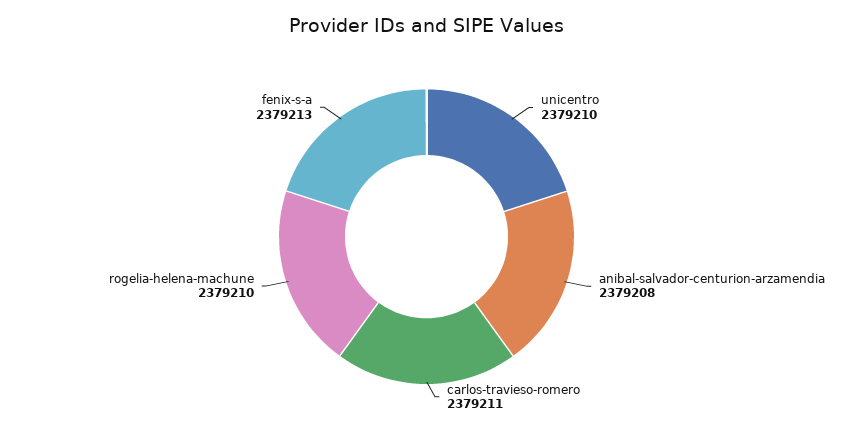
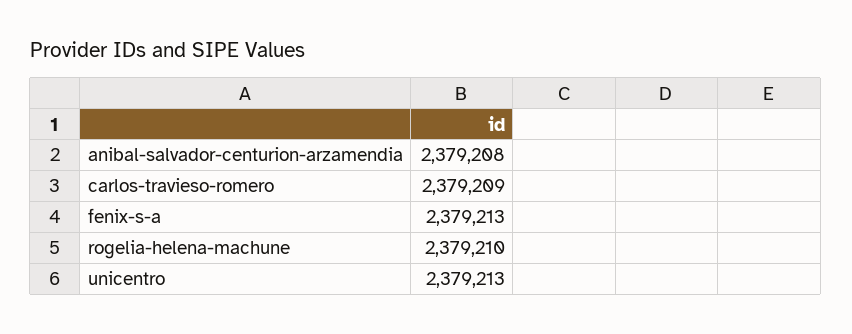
unicentro: 2379210 -> 2379213
carlos-travieso-romero: 2379211 -> 2379209

